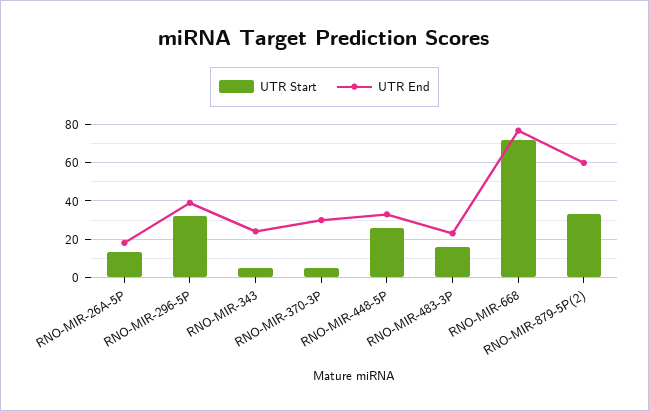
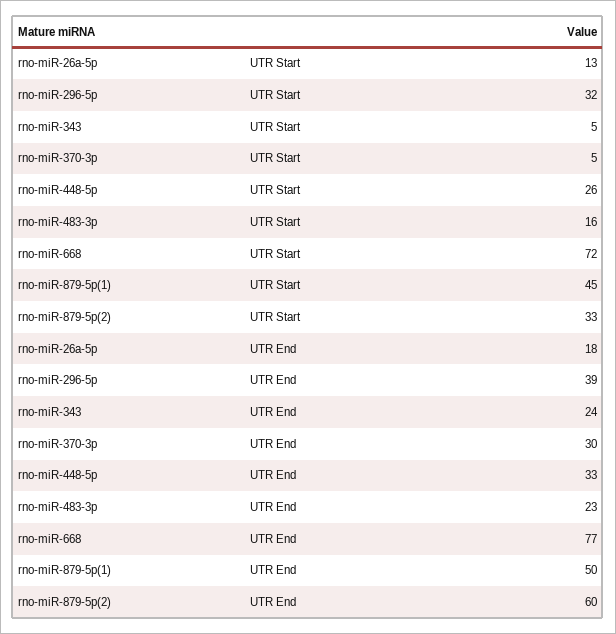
UTR Start, rno-miR-879-5p(1): none -> 45
UTR End, rno-miR-879-5p(1): none -> 50

